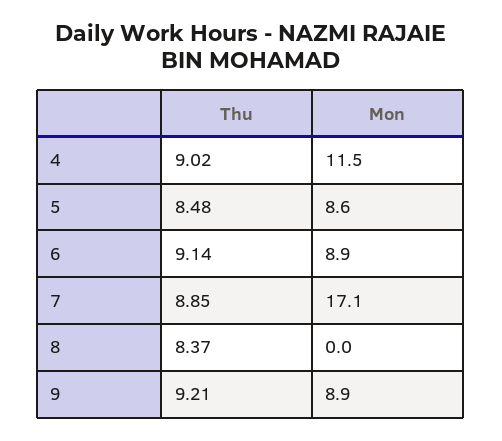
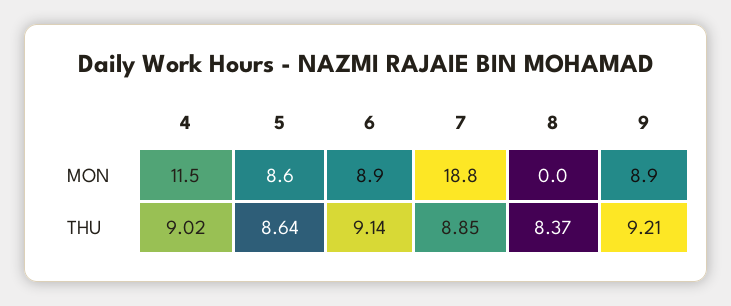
Thu, 5: 8.48 -> 8.64
Mon, 7: 17.1 -> 18.8

